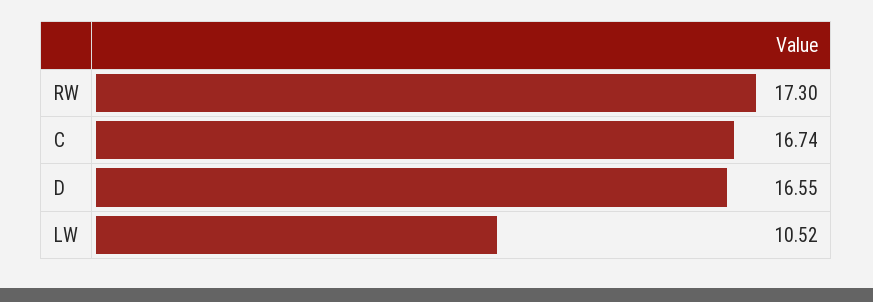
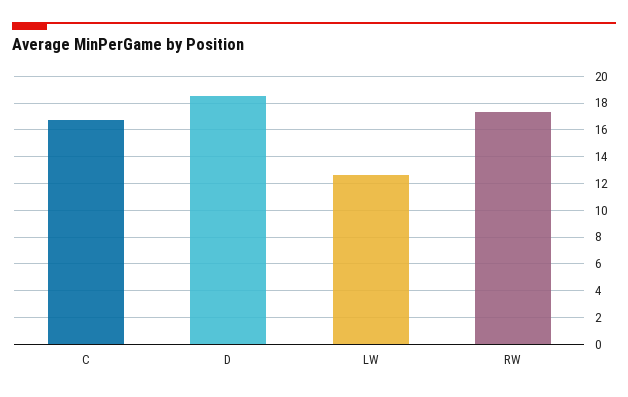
D: 16.55 -> 18.5
LW: 10.52 -> 12.5

